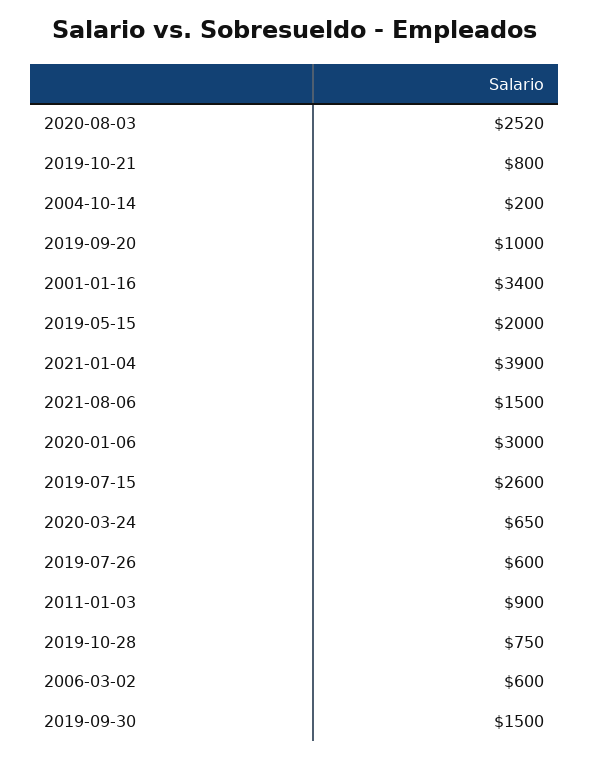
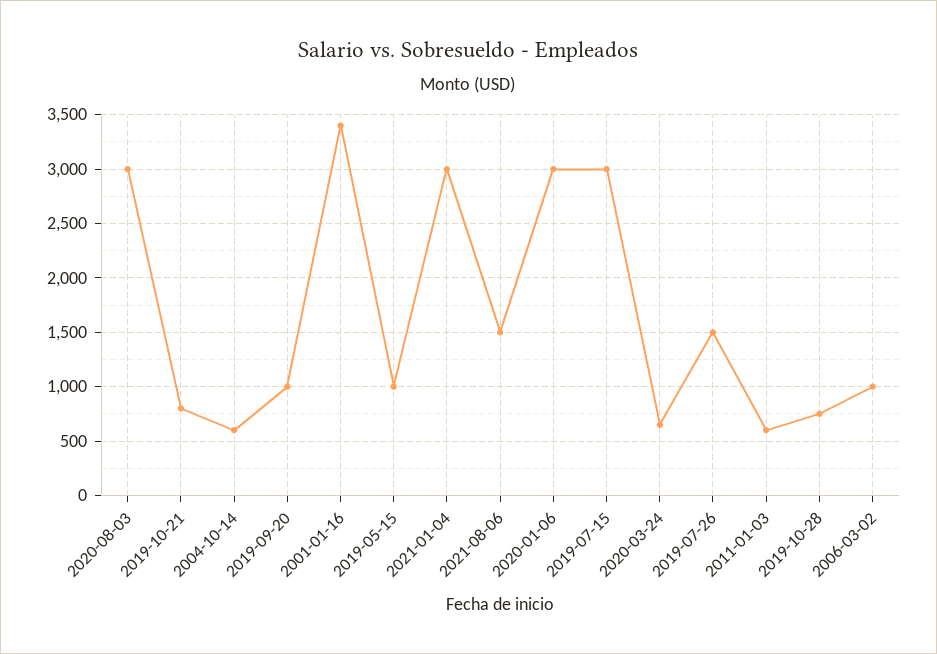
2020-08-03: 2520 -> 3000
2004-10-14: 200 -> 600
2019-05-15: 2000 -> 1000
2021-01-04: 3900 -> 3000
2019-07-15: 2600 -> 3000
2019-07-26: 600 -> 1500
2011-01-03: 900 -> 600
2006-03-02: 600 -> 1000
2019-09-30: 1500 -> none

